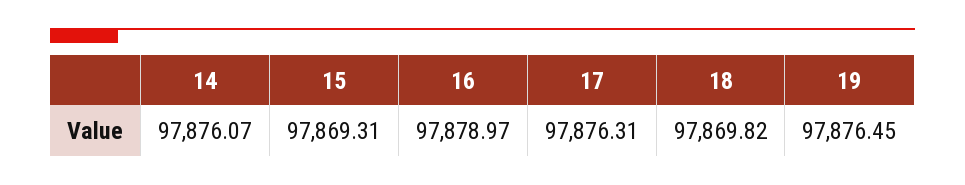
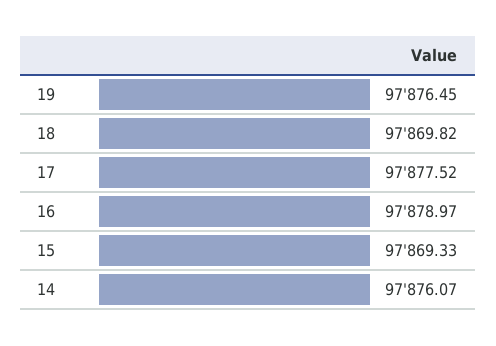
15: 97869.31 -> 97869.33
17: 97876.31 -> 97877.52

